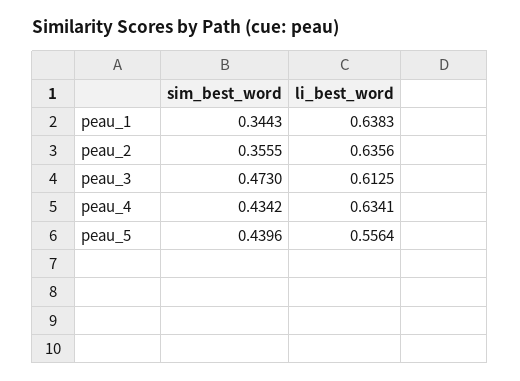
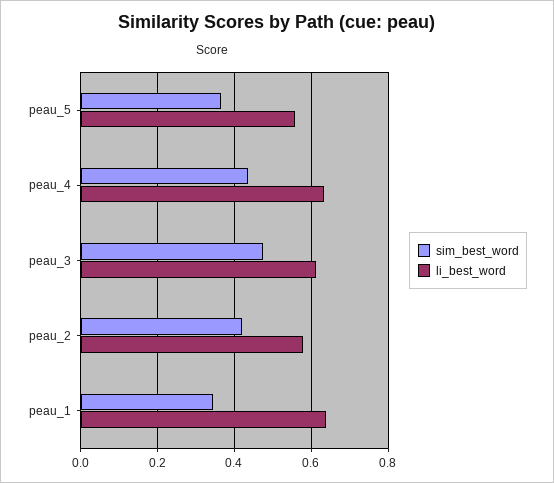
sim_best_word, peau_2: 0.3555 -> 0.42
li_best_word, peau_2: 0.6356 -> 0.58
sim_best_word, peau_5: 0.4396 -> 0.36

